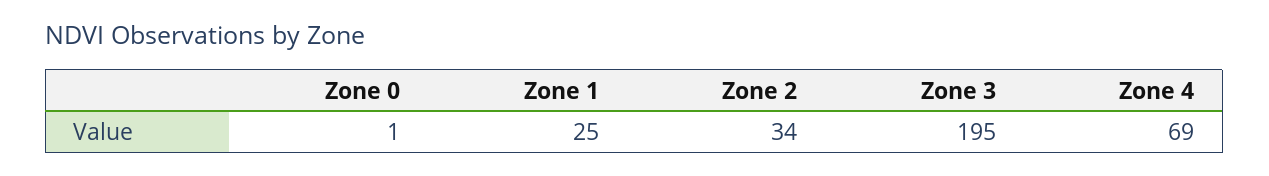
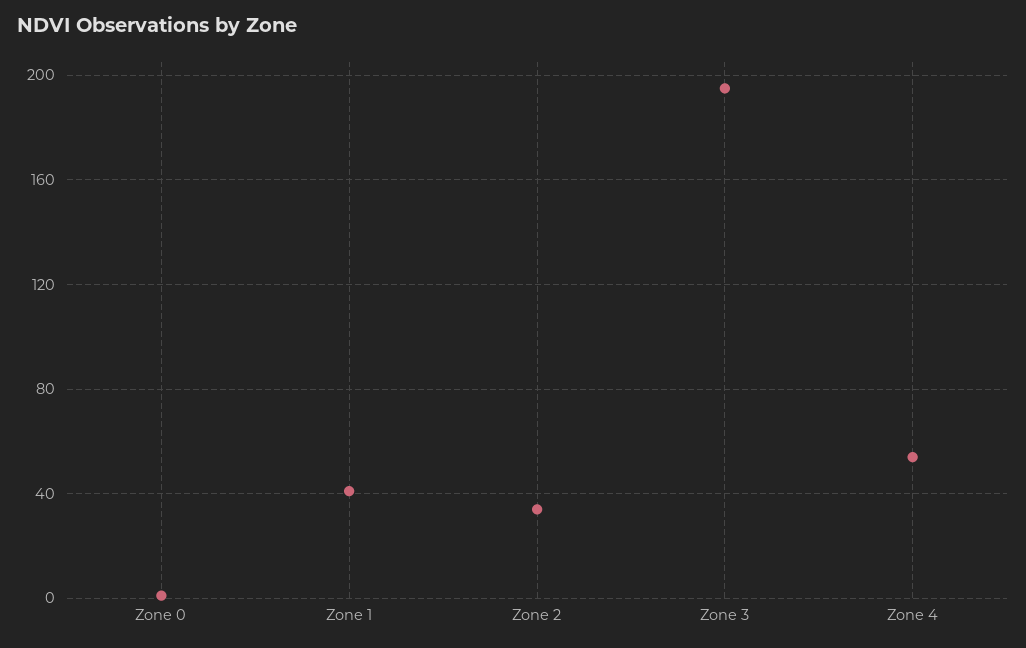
Zone 1: 25 -> 40
Zone 4: 69 -> 55

